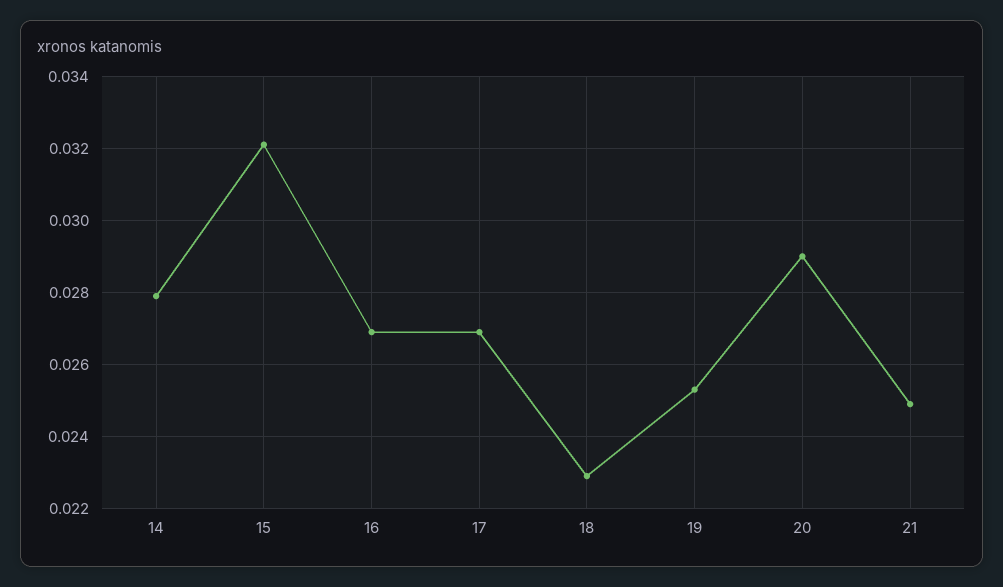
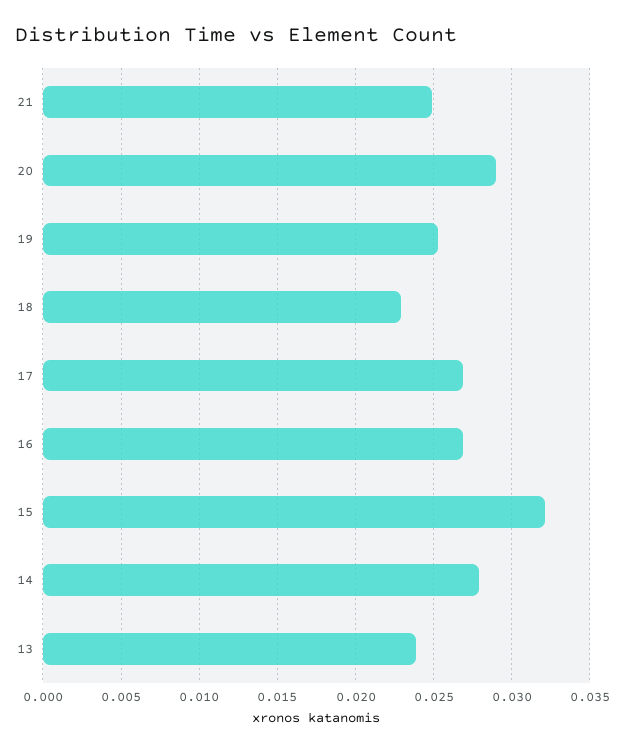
13: none -> 0.024

